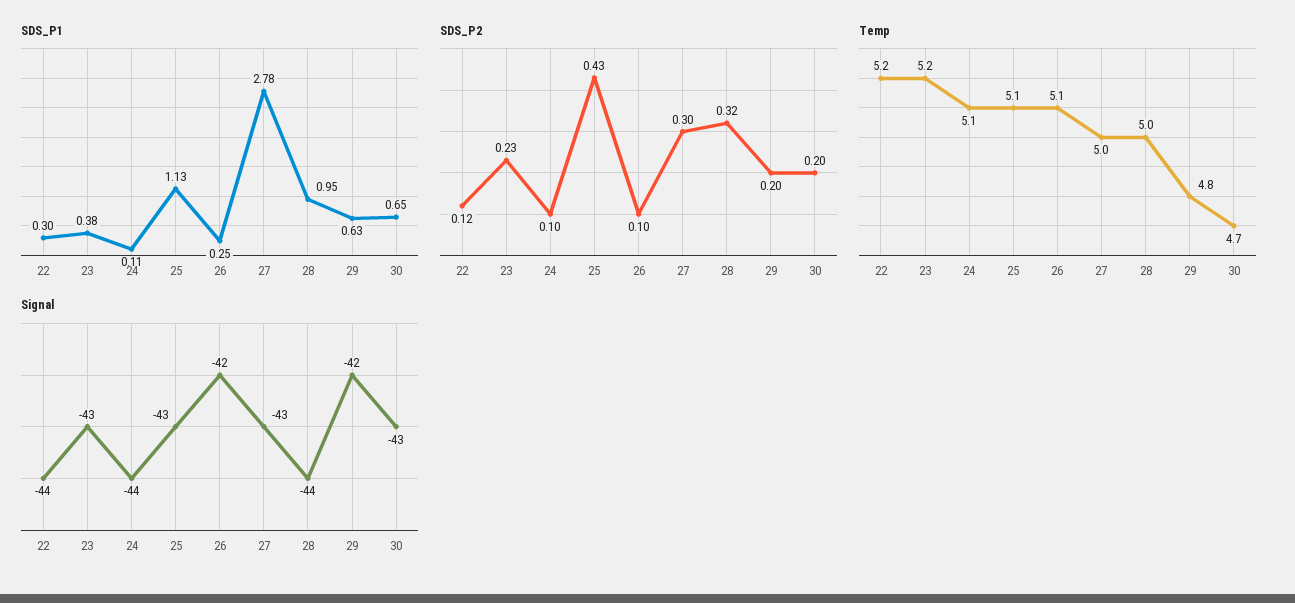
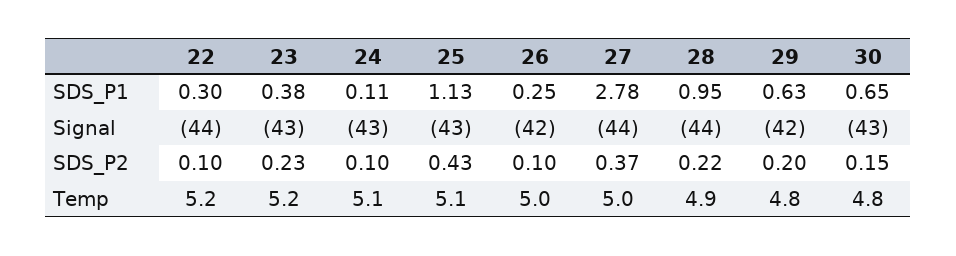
SDS_P2, 22: 0.12 -> 0.1
SDS_P2, 27: 0.3 -> 0.37
SDS_P2, 28: 0.32 -> 0.22
SDS_P2, 30: 0.2 -> 0.15
Temp, 26: 5.1 -> 5
Temp, 28: 5 -> 4.9
Temp, 30: 4.7 -> 4.8
Signal, 24: -44 -> -43
Signal, 27: -43 -> -44

